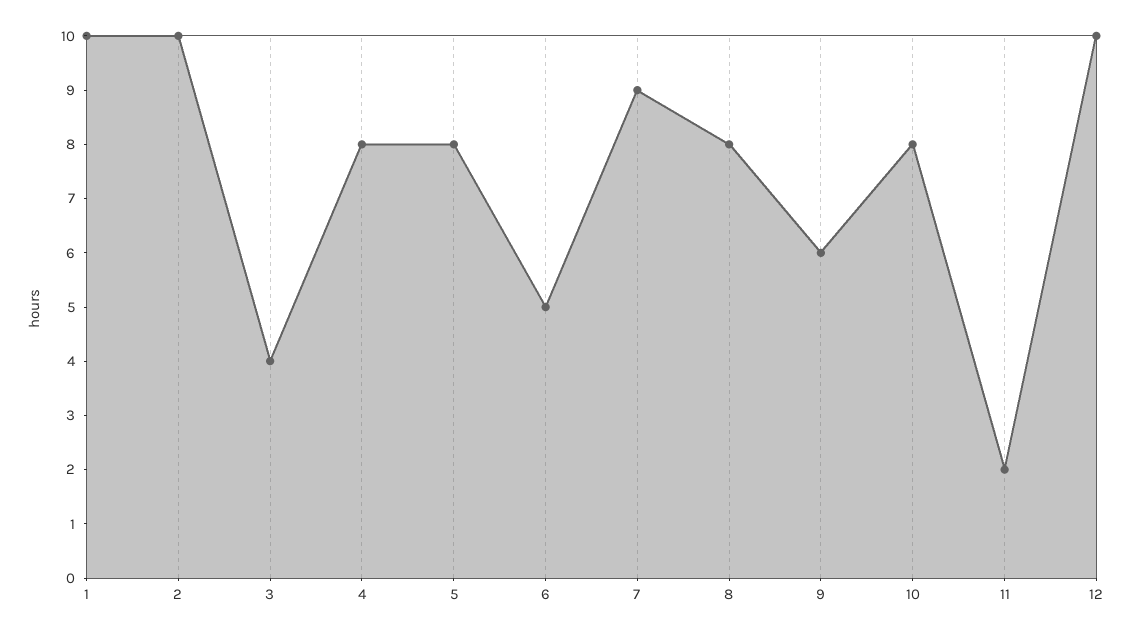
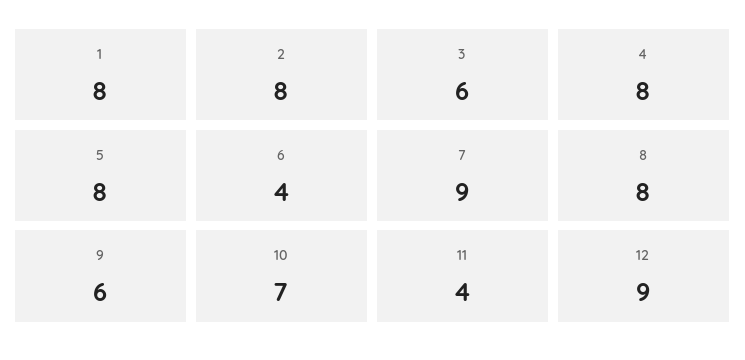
1: 10 -> 8
2: 10 -> 8
3: 4 -> 6
6: 5 -> 4
10: 8 -> 7
11: 2 -> 4
12: 10 -> 9

